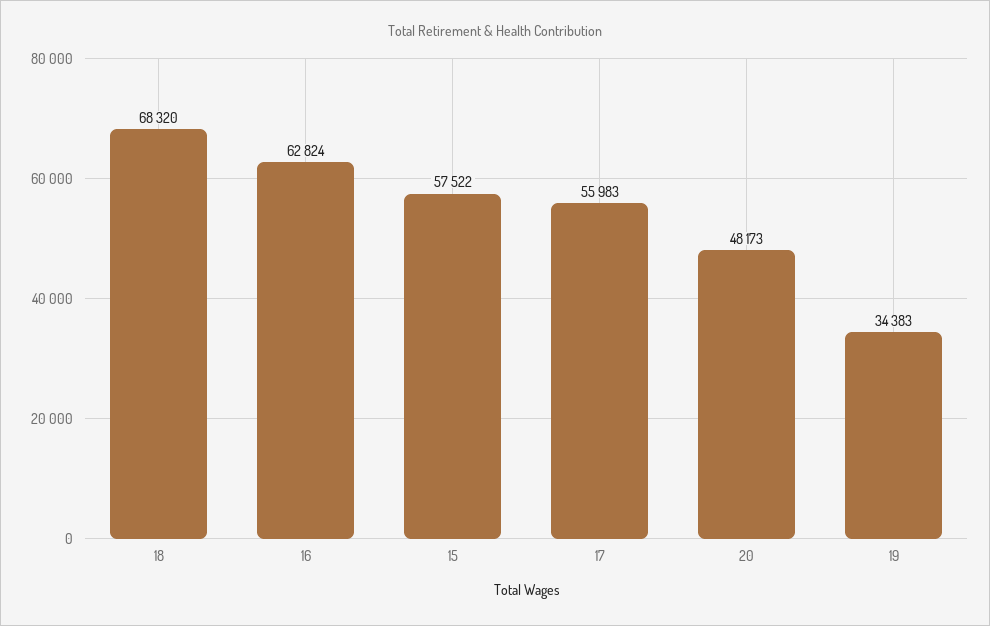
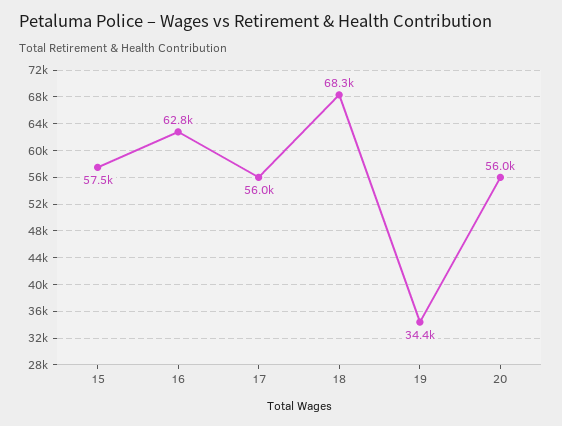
20: 48173 -> 56000

